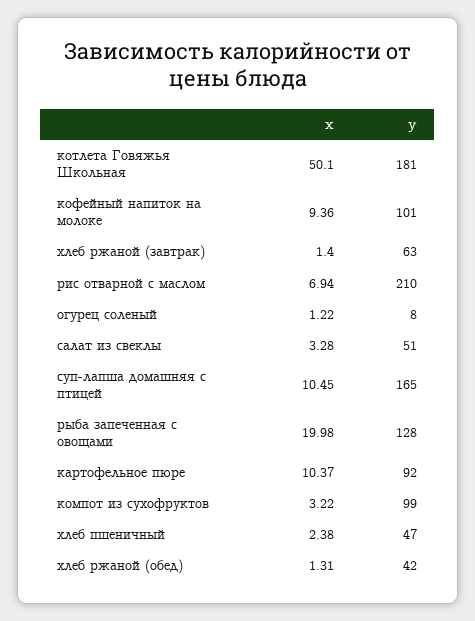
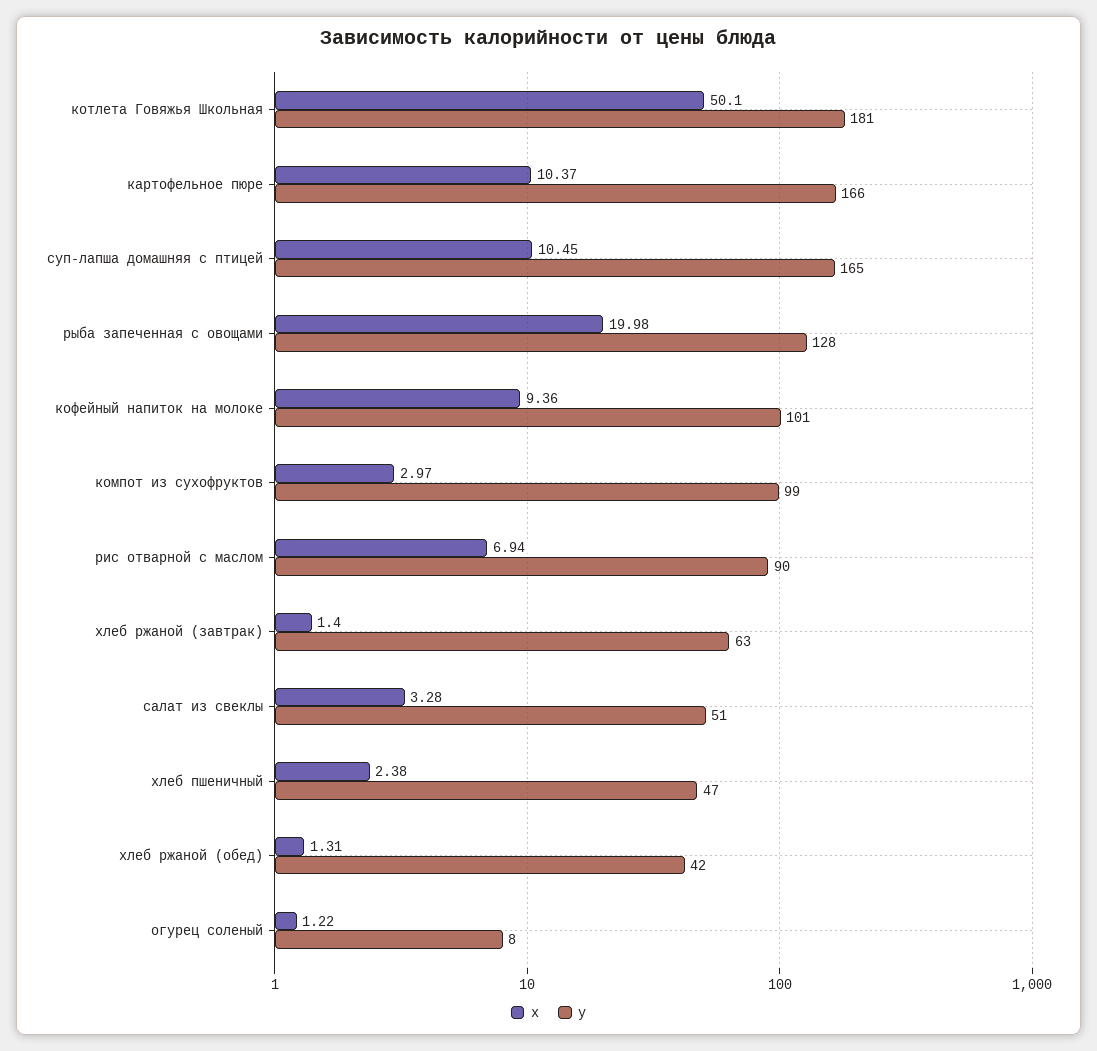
y, рис отварной с маслом: 210 -> 90
y, картофельное пюре: 92 -> 166
x, компот из сухофруктов: 3.22 -> 2.97

